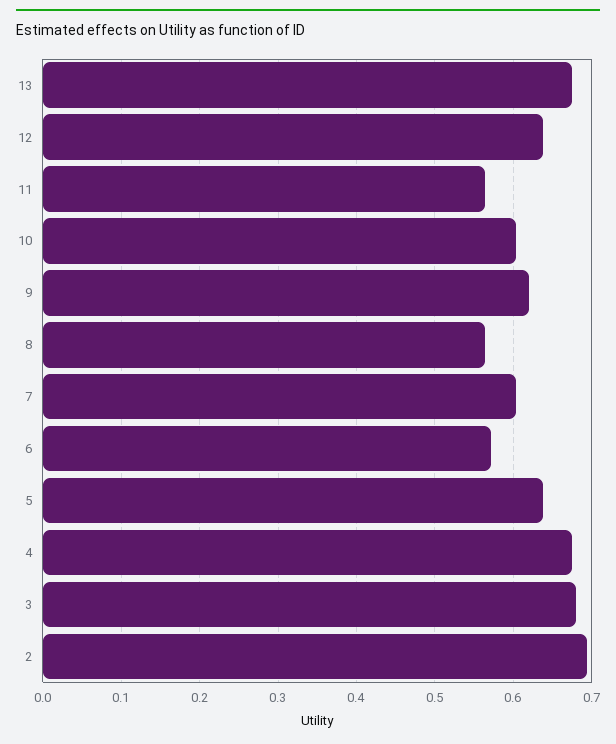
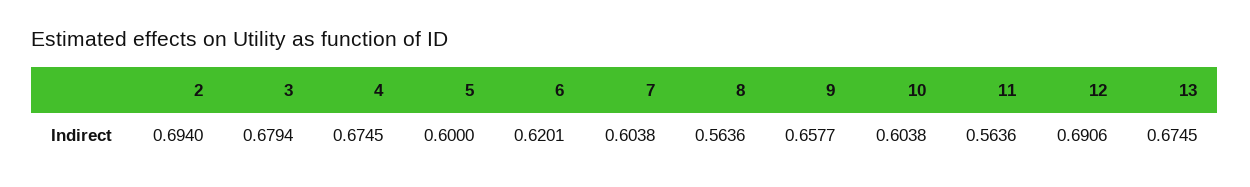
12: 0.64 -> 0.6906
9: 0.62 -> 0.6577
6: 0.57 -> 0.6201
5: 0.64 -> 0.6

